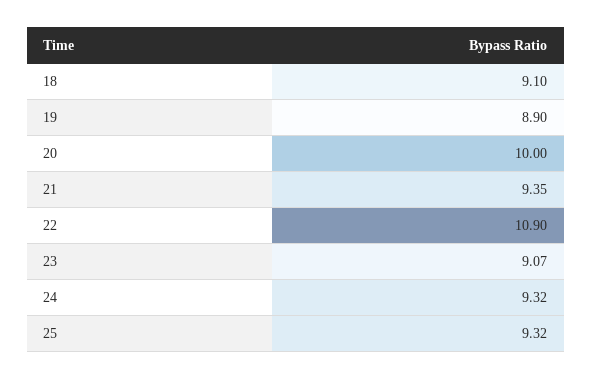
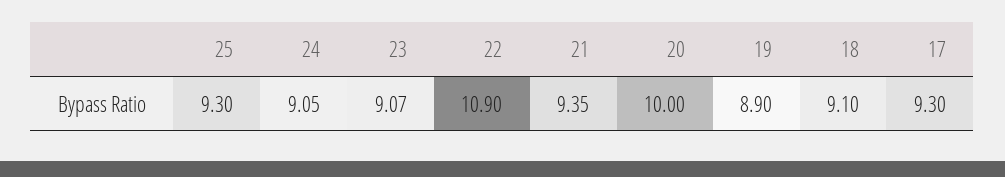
24: 9.32 -> 9.05
25: 9.32 -> 9.3
17: none -> 9.3

